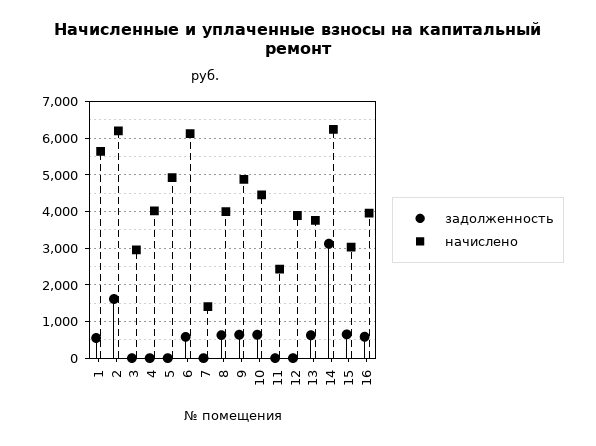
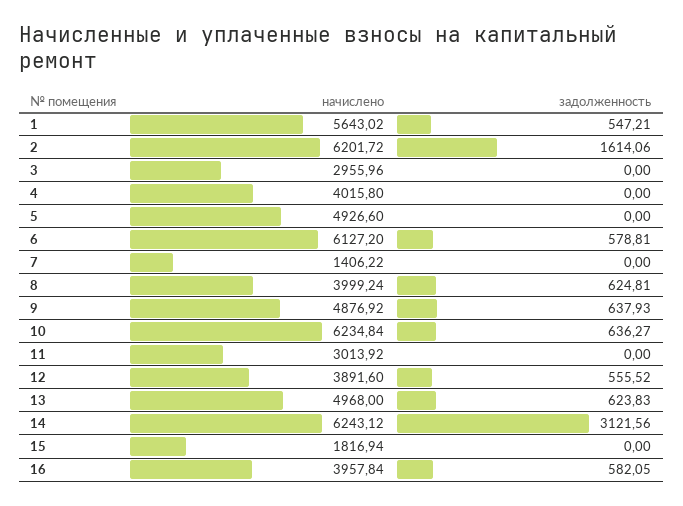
начислено, 10: 4400 -> 6234.84
начислено, 11: 2400 -> 3013.92
задолженность, 12: 0 -> 555.52
начислено, 13: 3800 -> 4968
задолженность, 15: 600 -> 0
начислено, 15: 3000 -> 1816.94

